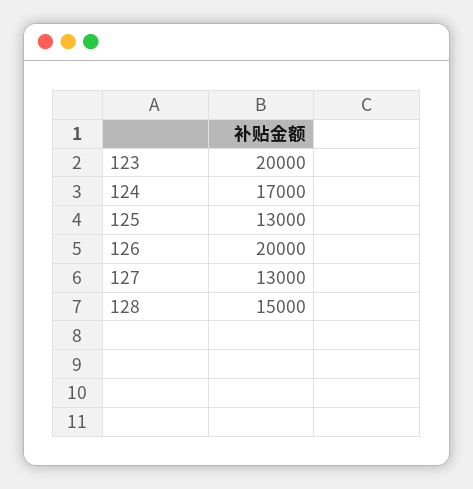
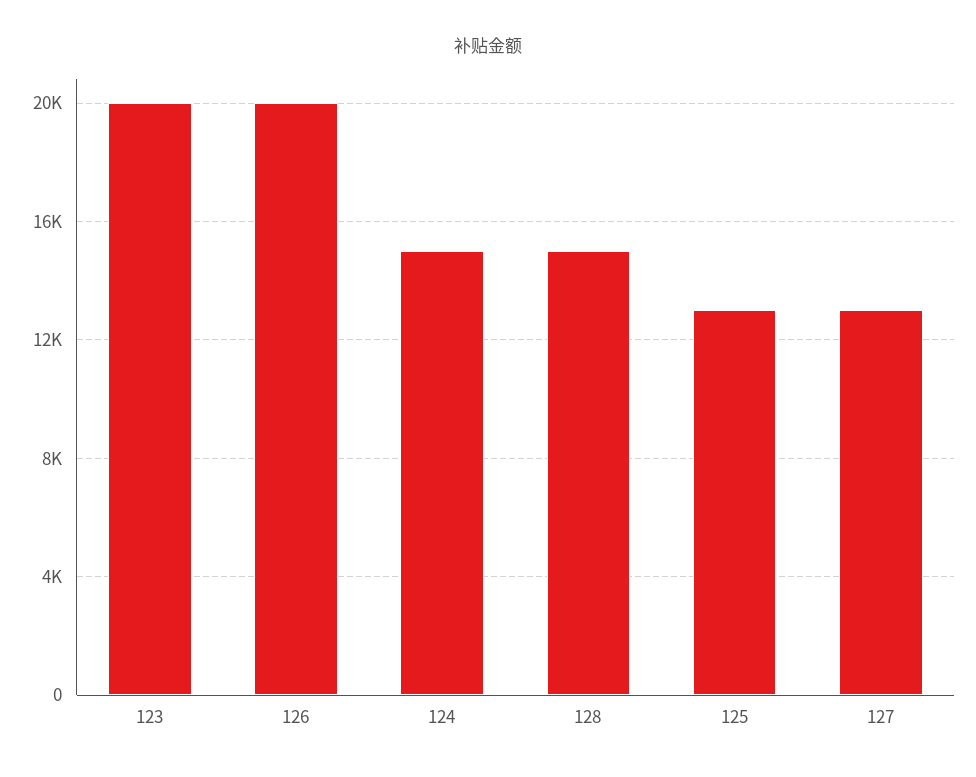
124: 17000 -> 15000

